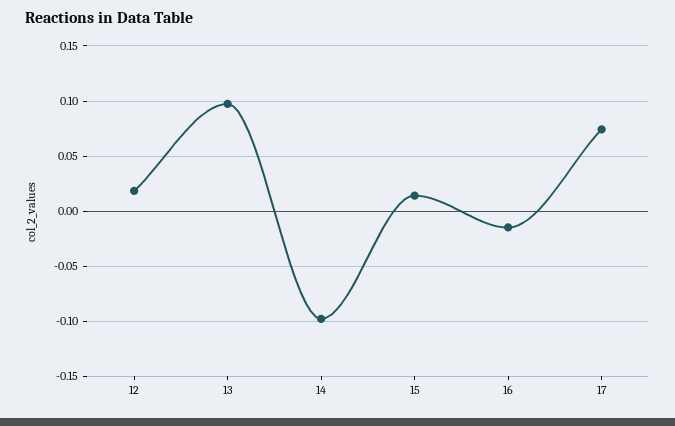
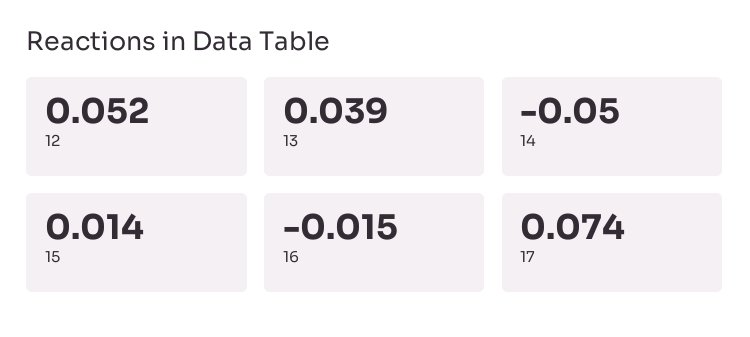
12: 0.02 -> 0.052
13: 0.1 -> 0.039
14: -0.1 -> -0.05

